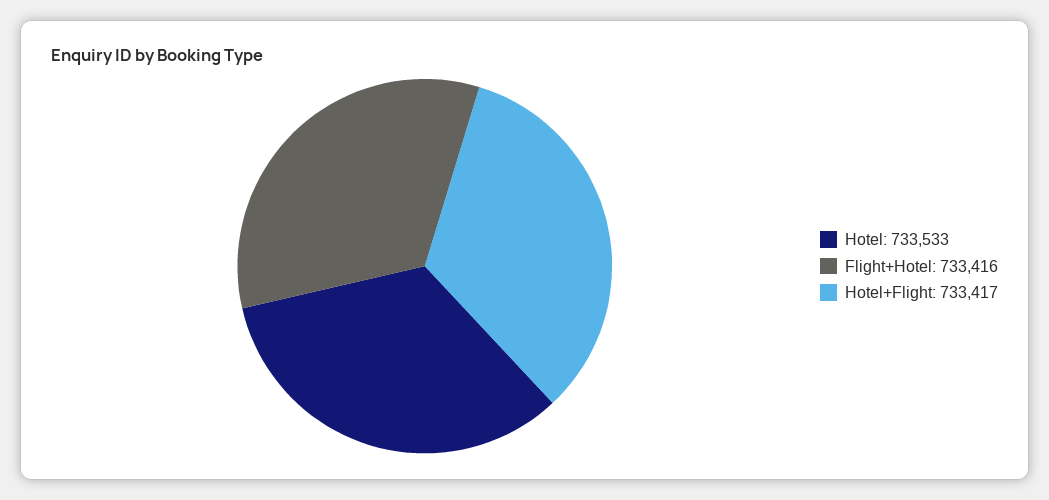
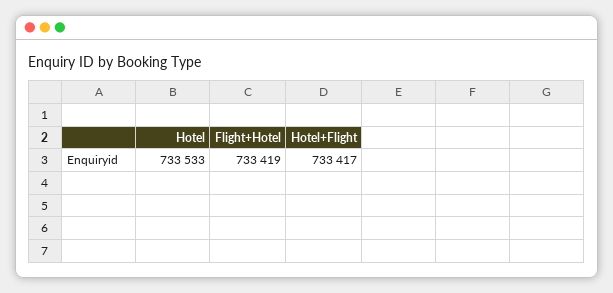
Flight+Hotel: 733416 -> 733419

